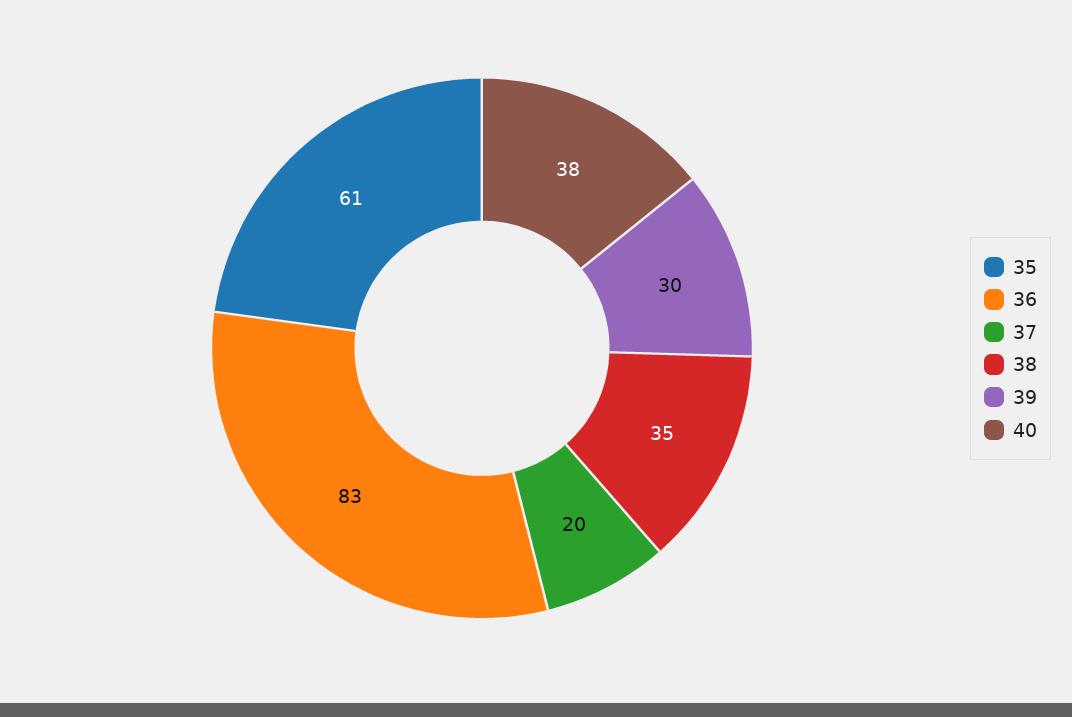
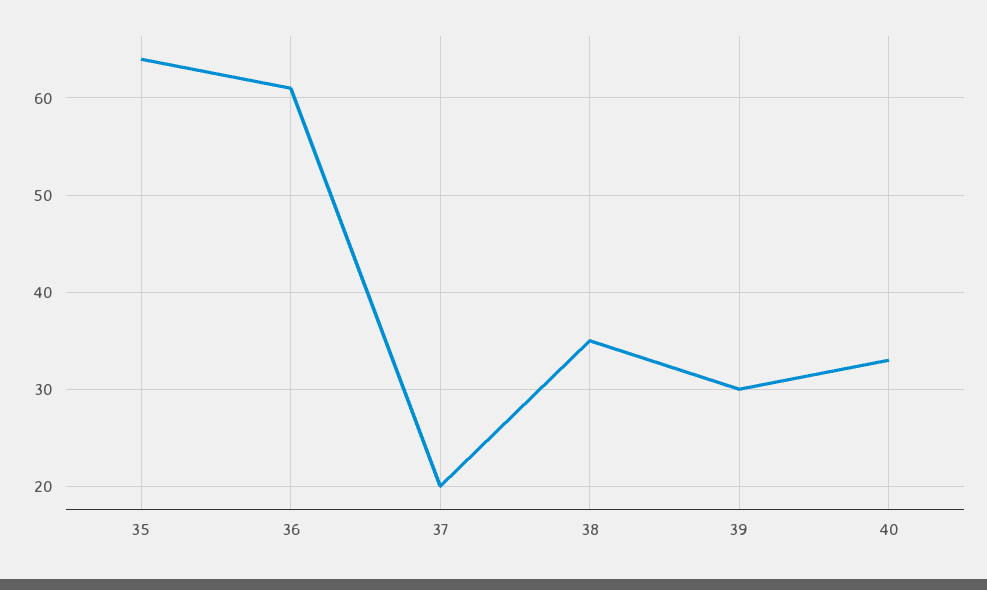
35: 61 -> 64
36: 83 -> 61
40: 38 -> 33

